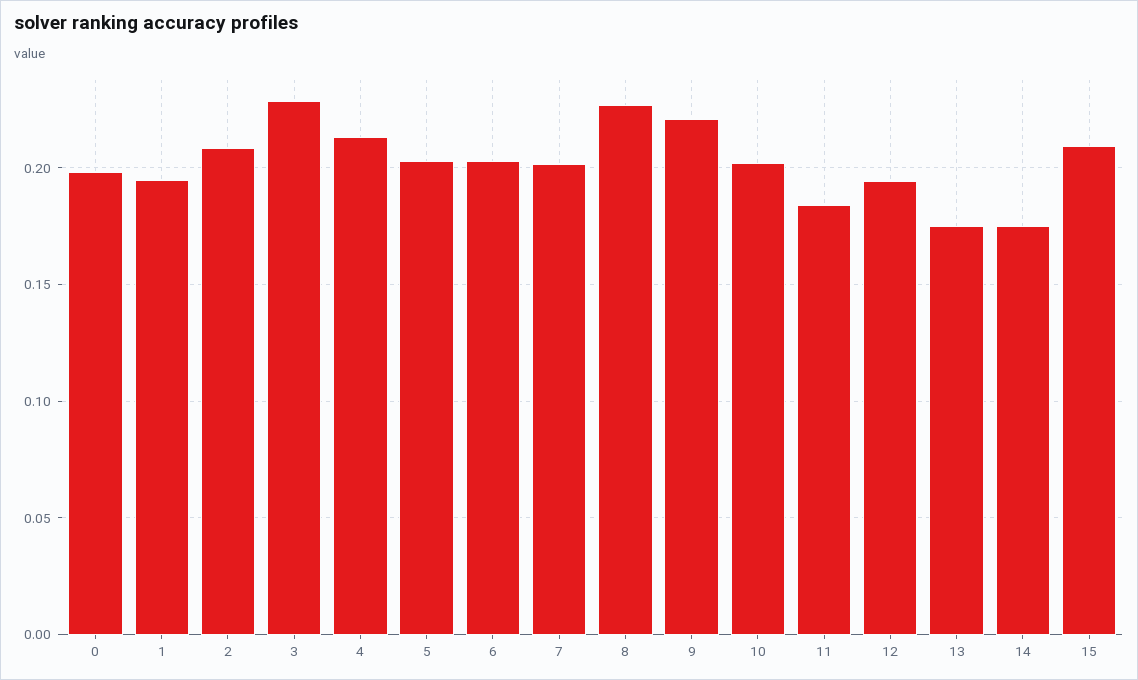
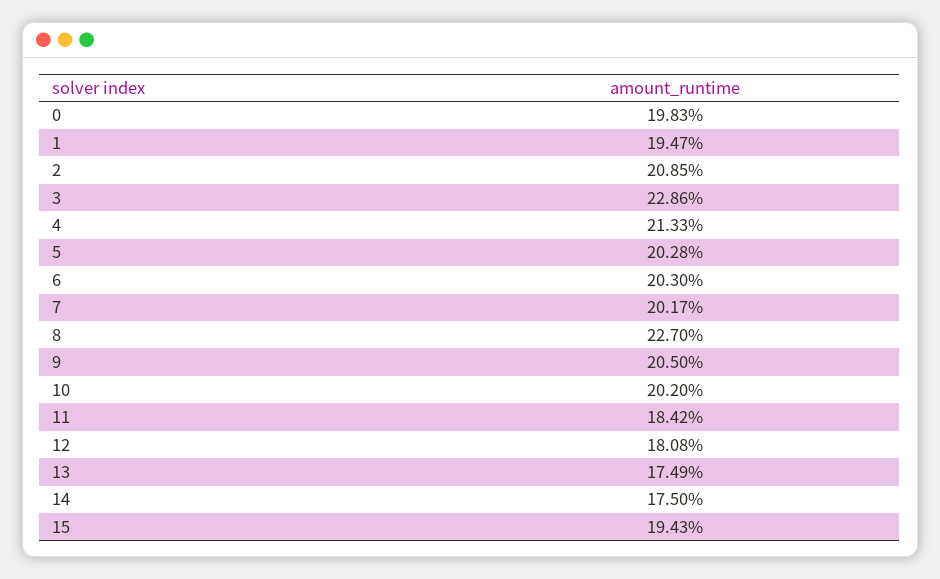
9: 0.22 -> 0.205
12: 0.195 -> 0.1808
15: 0.21 -> 0.1943

